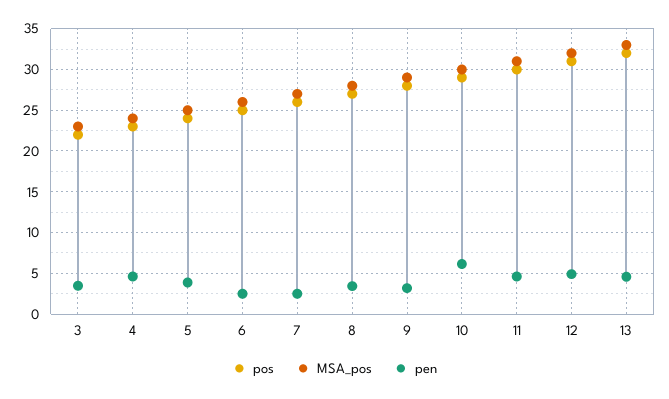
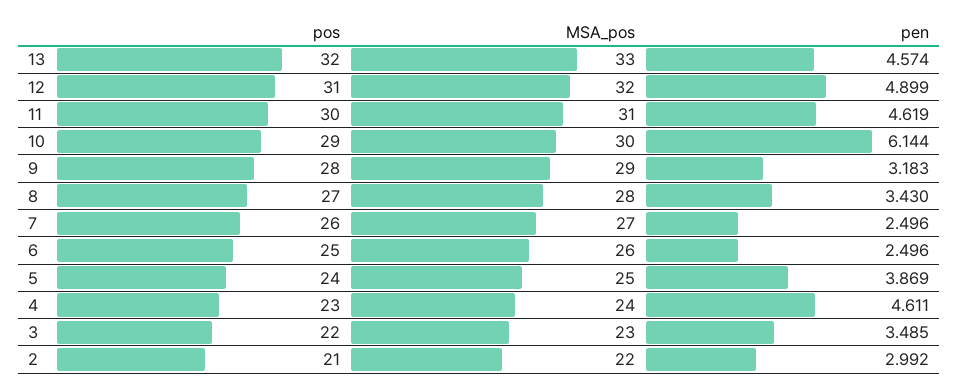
pos, 2: none -> 21
MSA_pos, 2: none -> 22
pen, 2: none -> 2.992

